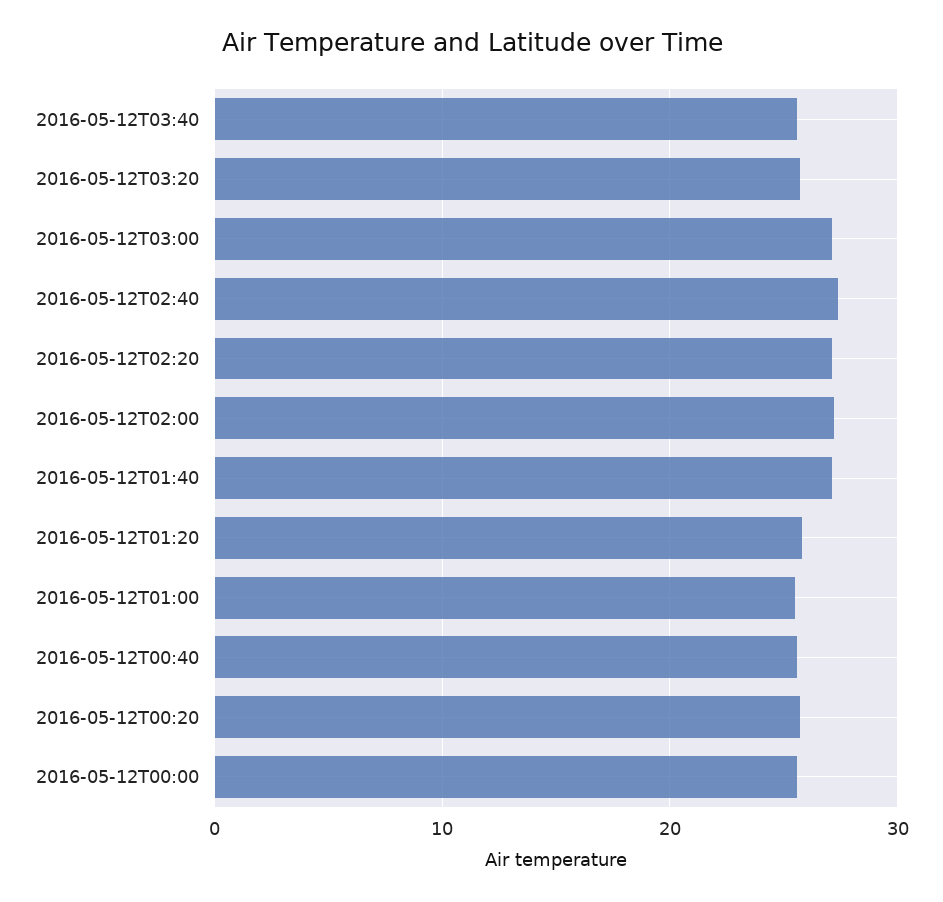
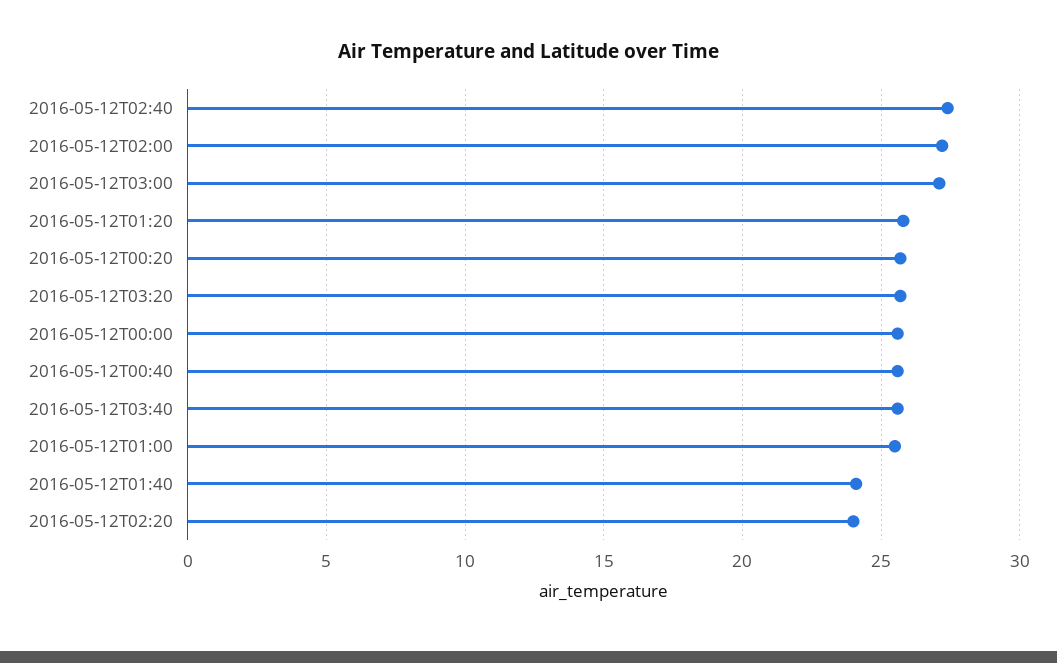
2016-05-12T02:20: 27 -> 24
2016-05-12T01:40: 27 -> 24

